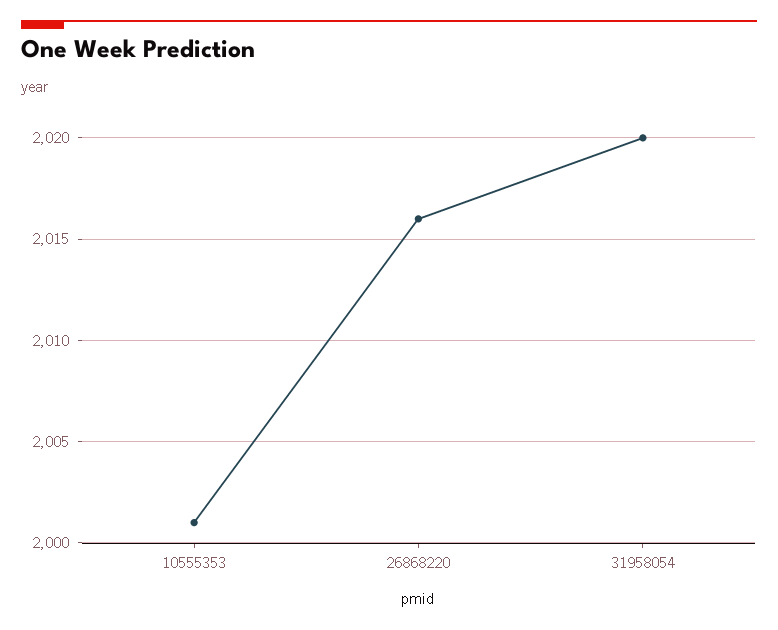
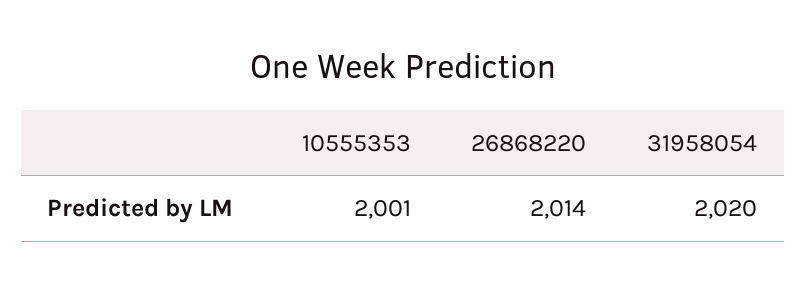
26868220: 2016 -> 2014

